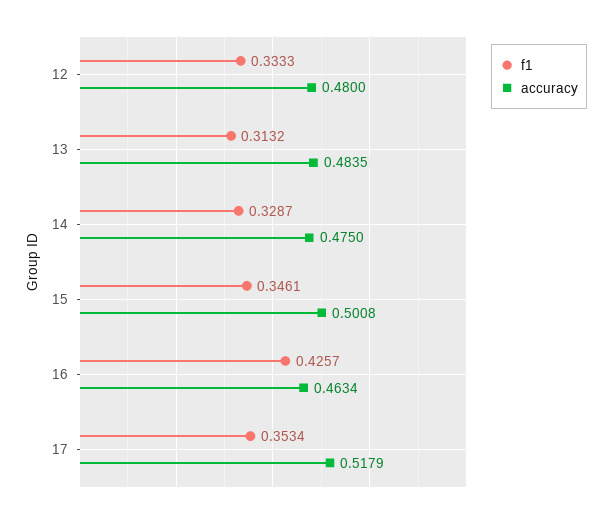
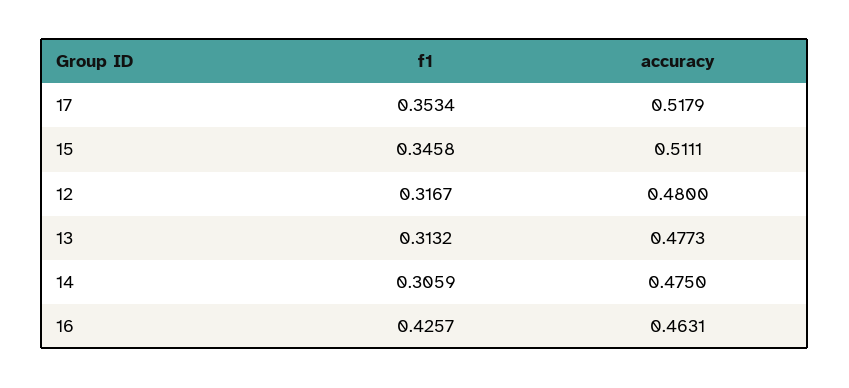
f1, 12: 0.3333 -> 0.3167
accuracy, 13: 0.4835 -> 0.4773
f1, 14: 0.3287 -> 0.3059
f1, 15: 0.3461 -> 0.3458
accuracy, 15: 0.5008 -> 0.5111
accuracy, 16: 0.4634 -> 0.4631

